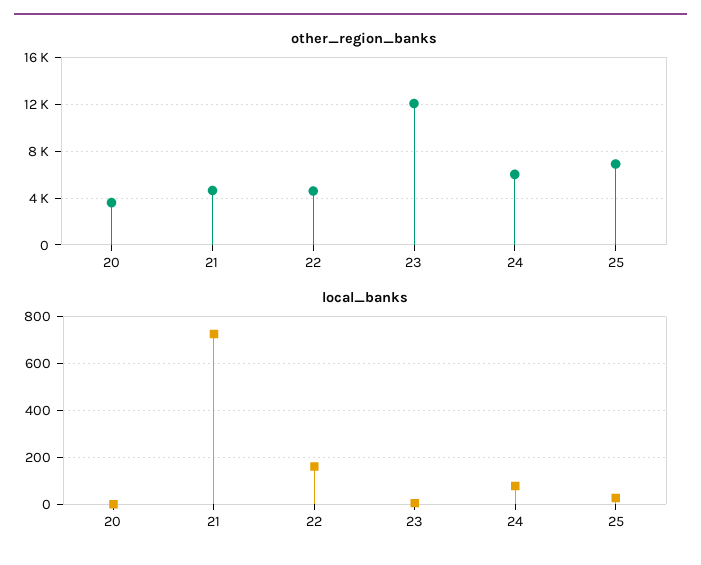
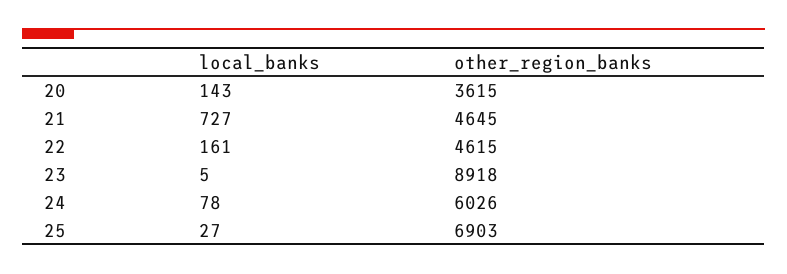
other_region_banks, 23: 12000 -> 8918
local_banks, 20: 0 -> 143

